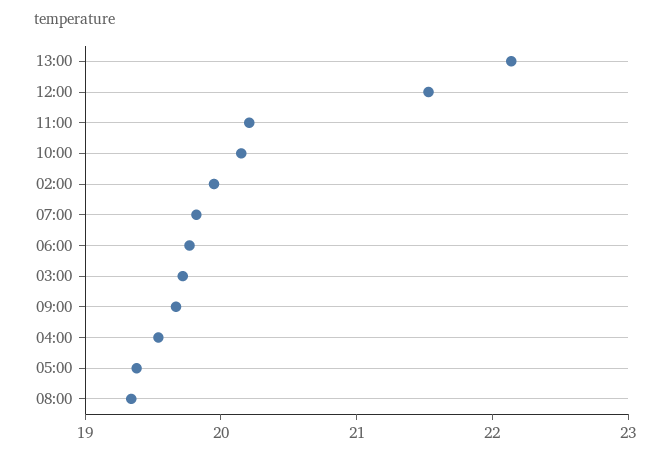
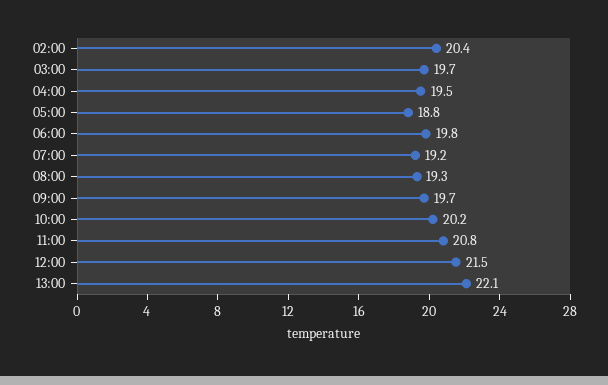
11:00: 20.2 -> 20.8
02:00: 20 -> 20.4
07:00: 19.8 -> 19.2
05:00: 19.4 -> 18.8

